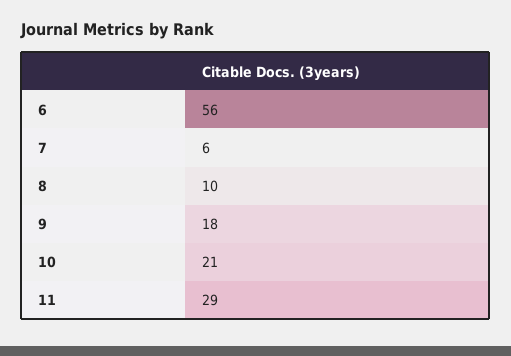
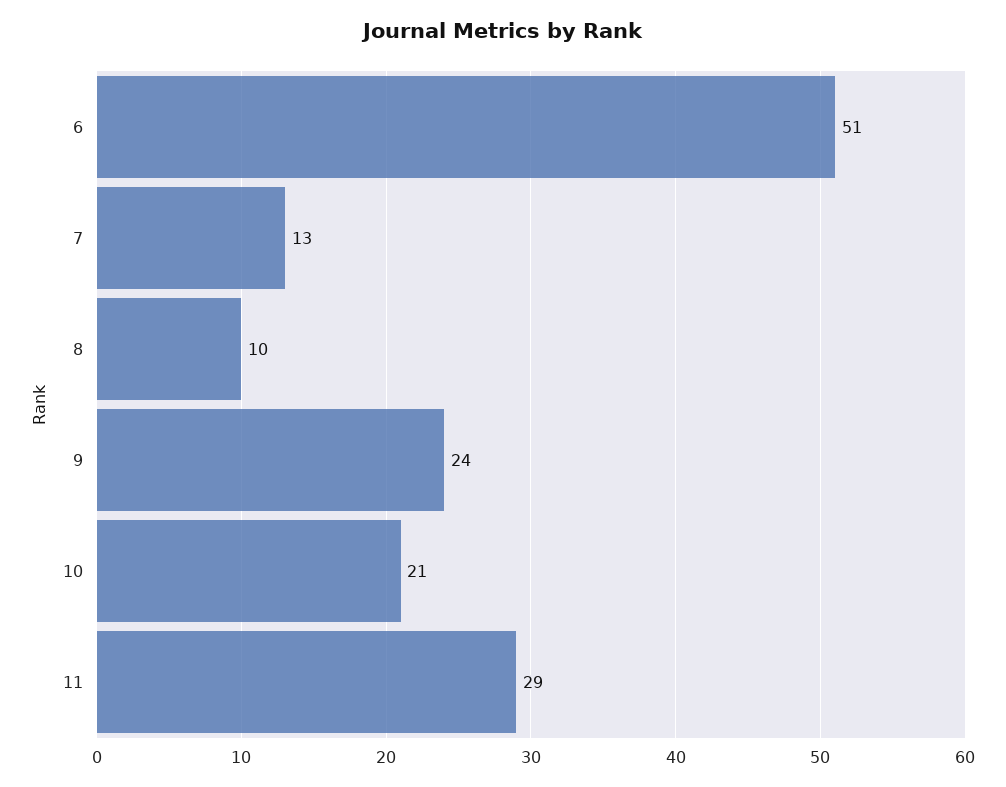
6: 56 -> 51
7: 6 -> 13
9: 18 -> 24

